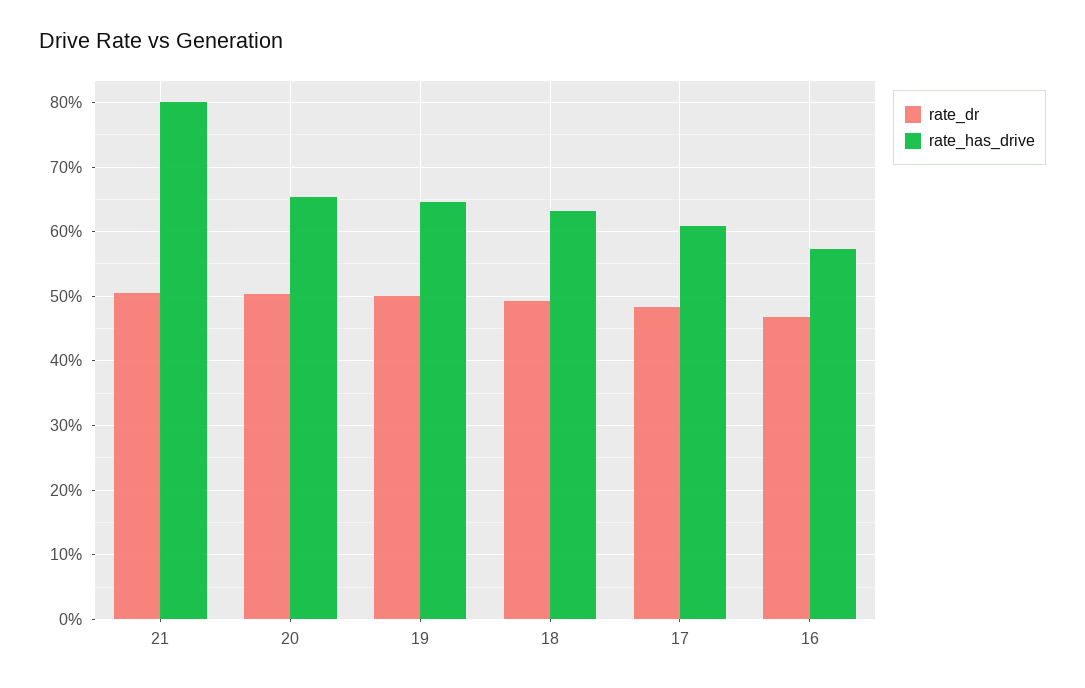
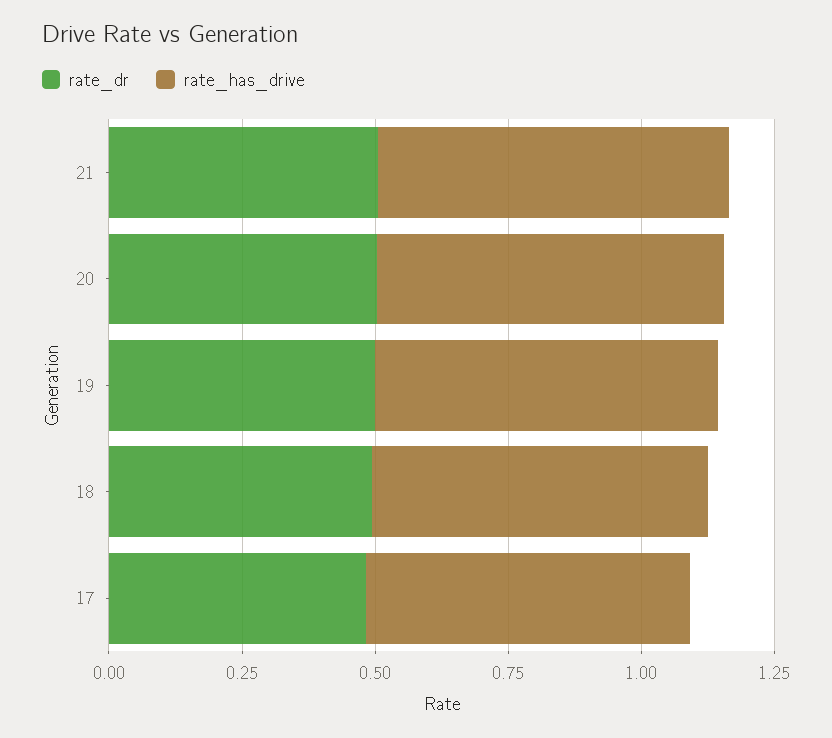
rate_has_drive, 21: 0.8 -> 0.65
rate_dr, 16: 0.47 -> none
rate_has_drive, 16: 0.57 -> none

